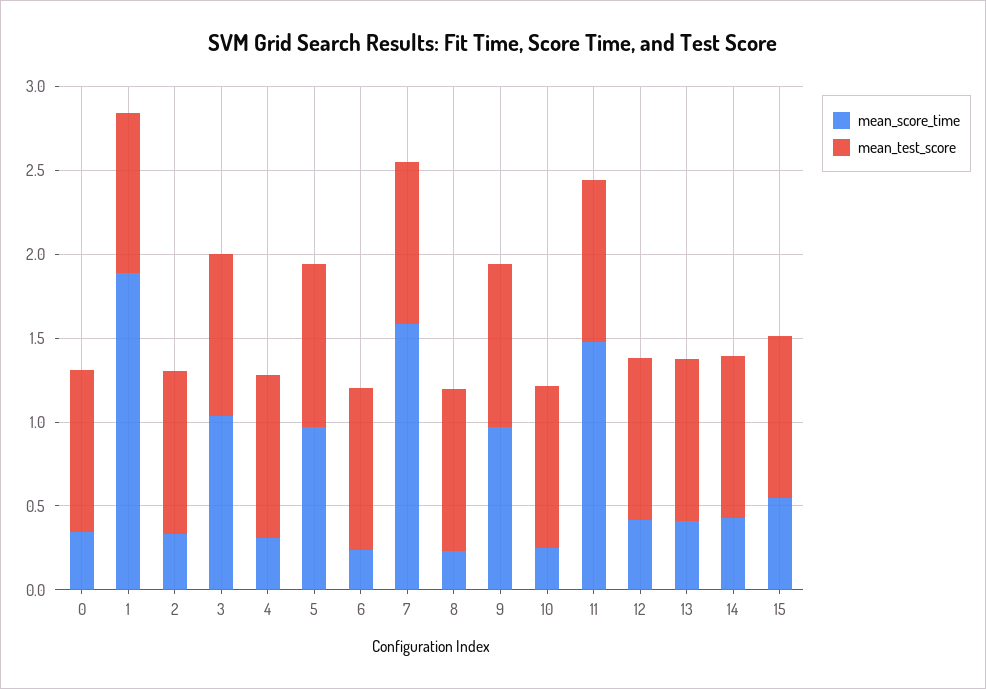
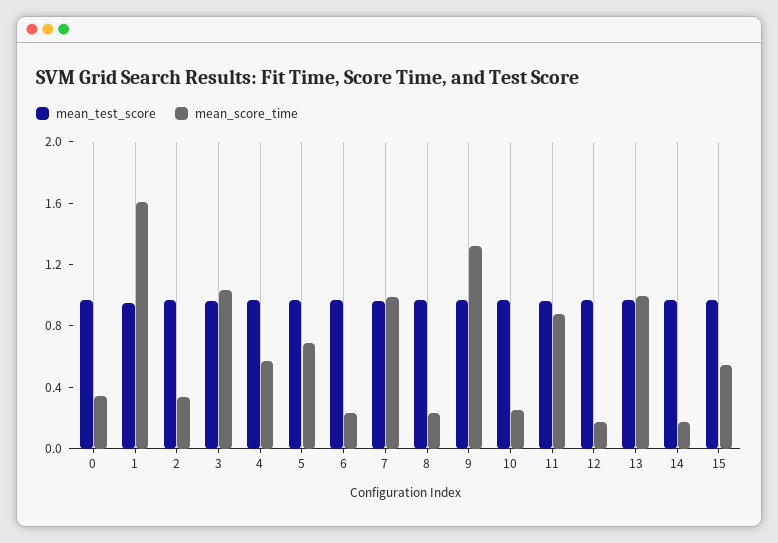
mean_score_time, 1: 1.9 -> 1.6
mean_score_time, 4: 0.3 -> 0.6
mean_score_time, 5: 1 -> 0.7
mean_score_time, 7: 1.6 -> 1
mean_score_time, 9: 1 -> 1.3
mean_score_time, 11: 1.5 -> 0.9
mean_score_time, 12: 0.4 -> 0.2
mean_score_time, 13: 0.4 -> 1
mean_score_time, 14: 0.4 -> 0.2

